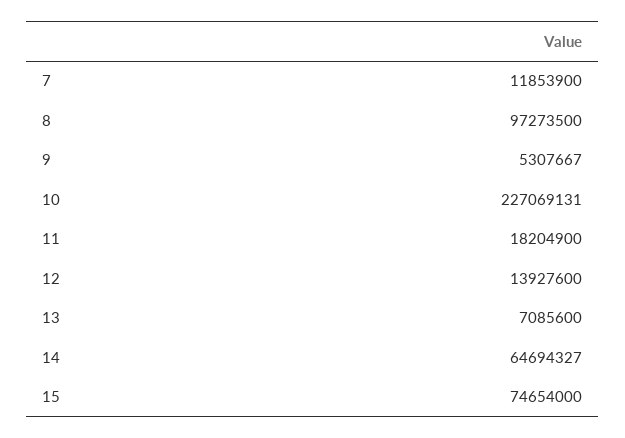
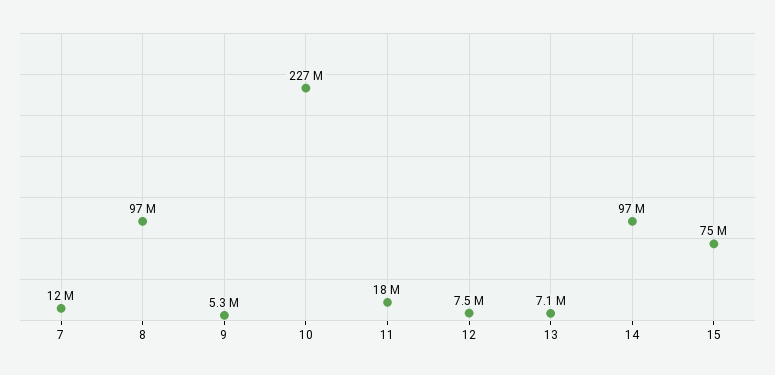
12: 13927600 -> 7500000
14: 64694327 -> 97000000

